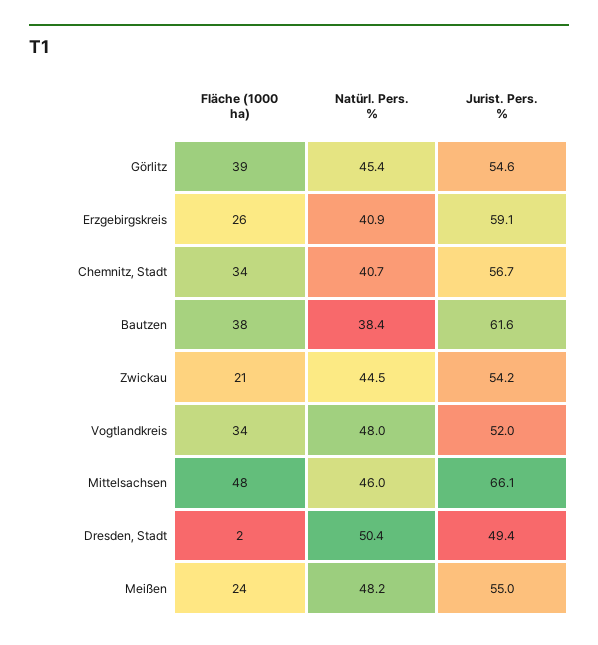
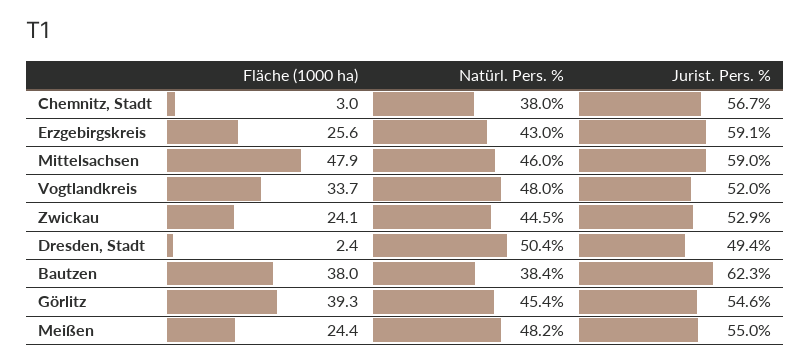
Natürl. Pers. %, Erzgebirgskreis: 40.9 -> 43
Fläche (1000 ha), Chemnitz, Stadt: 34 -> 3
Natürl. Pers. %, Chemnitz, Stadt: 40.7 -> 38
Jurist. Pers. %, Bautzen: 61.6 -> 62.3
Fläche (1000 ha), Zwickau: 21 -> 24.1
Jurist. Pers. %, Zwickau: 54.2 -> 52.9
Jurist. Pers. %, Mittelsachsen: 66.1 -> 59

